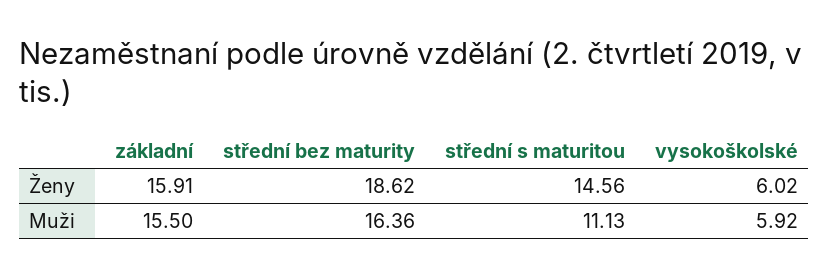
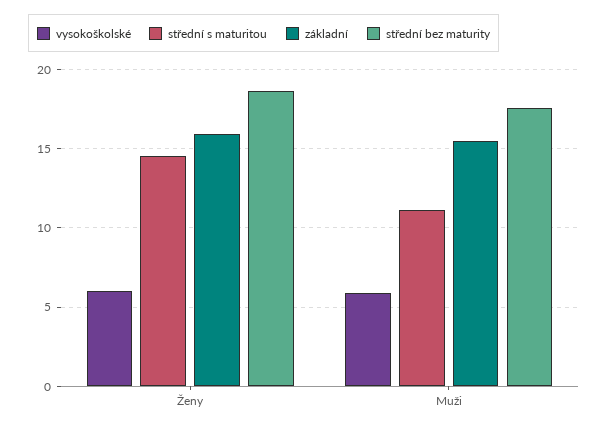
střední bez maturity, Muži: 16.36 -> 17.5

